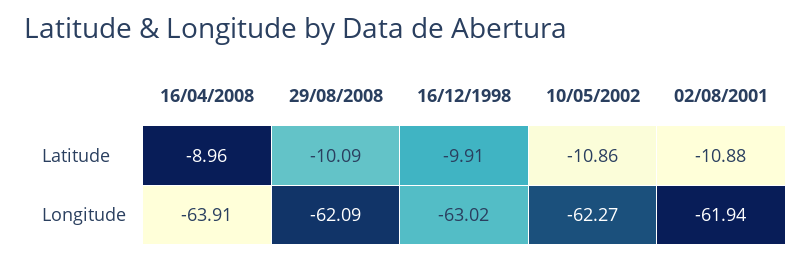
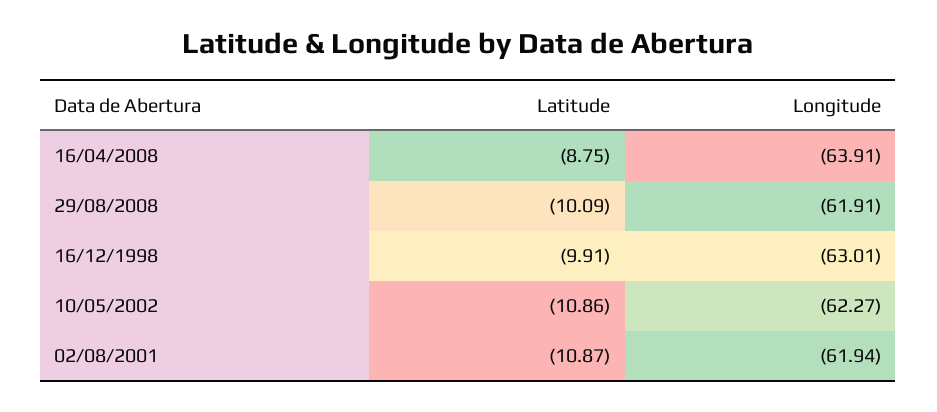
16/04/2008, Latitude: -8.96 -> -8.75
02/08/2001, Latitude: -10.88 -> -10.87
29/08/2008, Longitude: -62.09 -> -61.91
16/12/1998, Longitude: -63.02 -> -63.01

